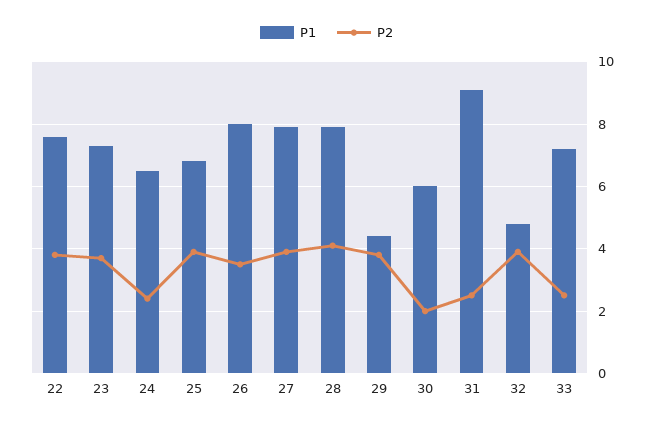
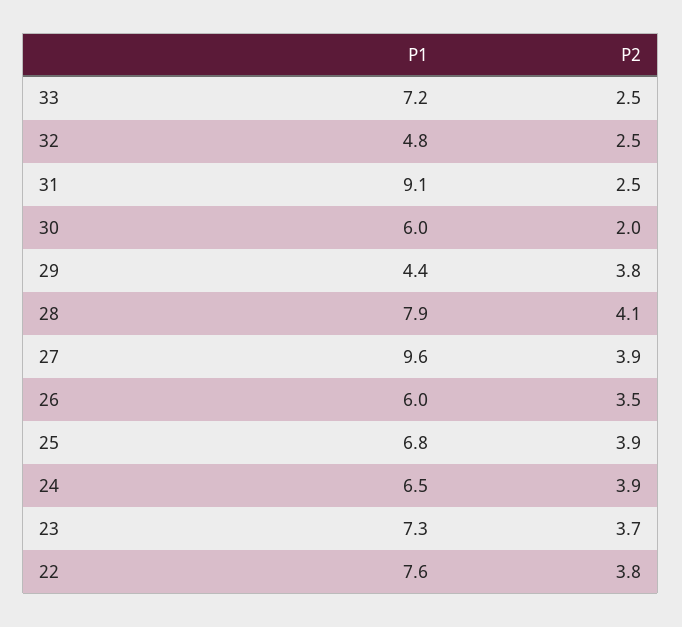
P2, 24: 2.5 -> 3.9
P1, 26: 8 -> 6
P1, 27: 8 -> 9.6
P2, 32: 4 -> 2.5

